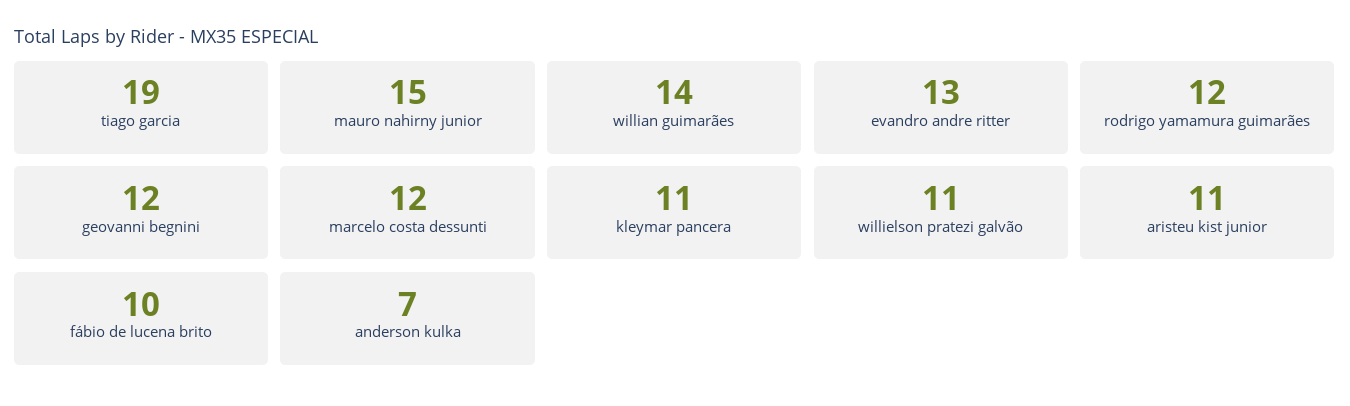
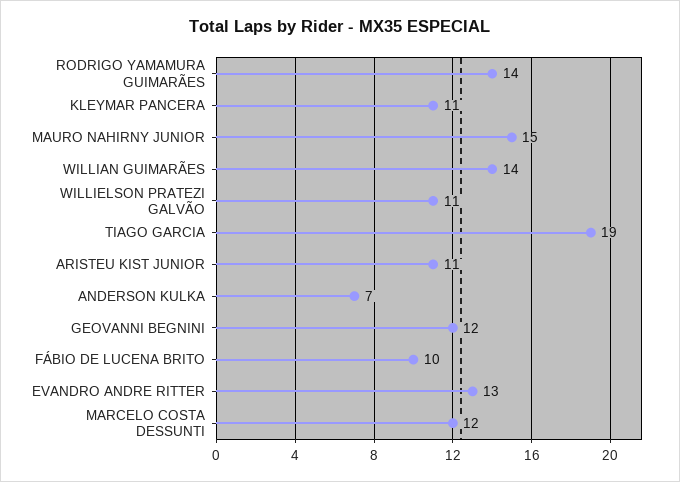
rodrigo yamamura guimarães: 12 -> 14

